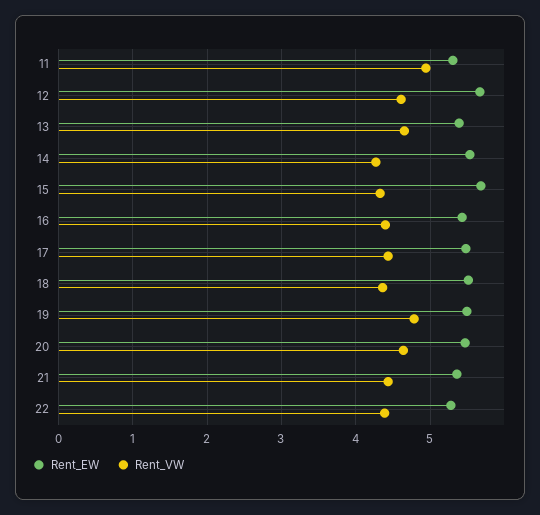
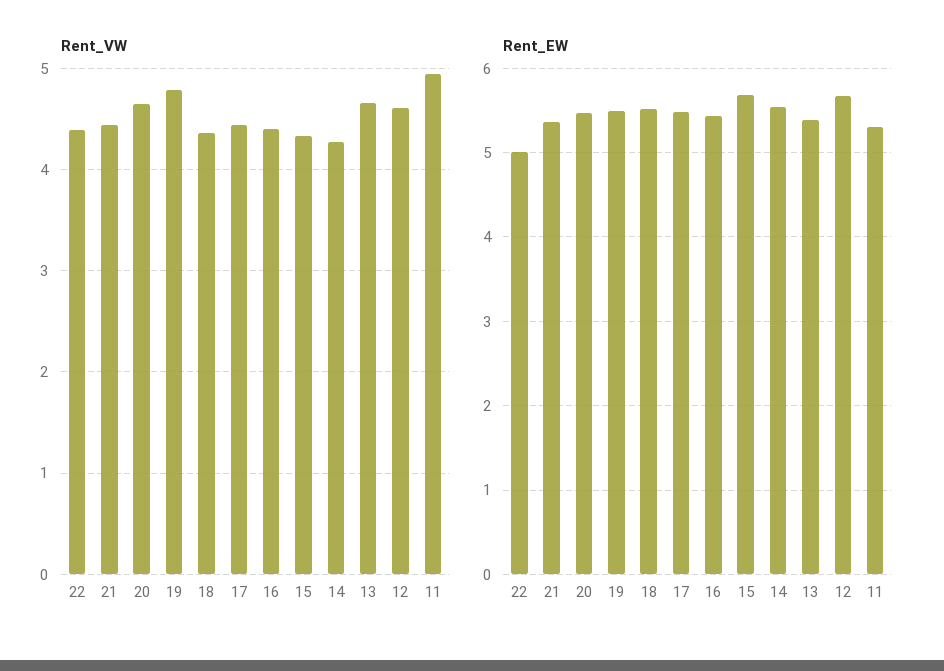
Rent_EW, 22: 5.3 -> 5

